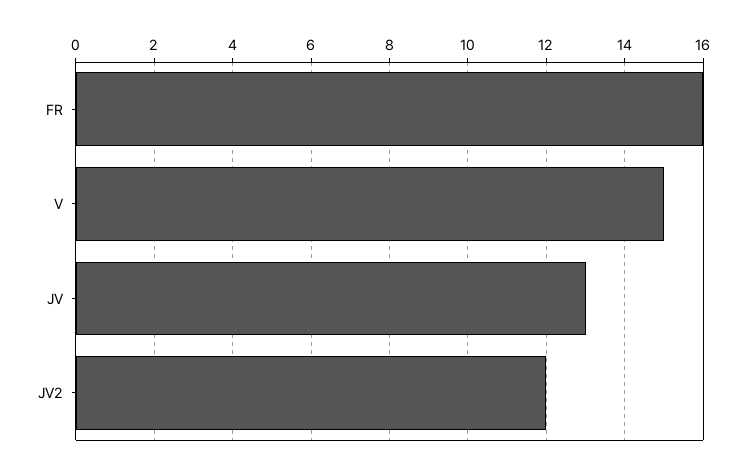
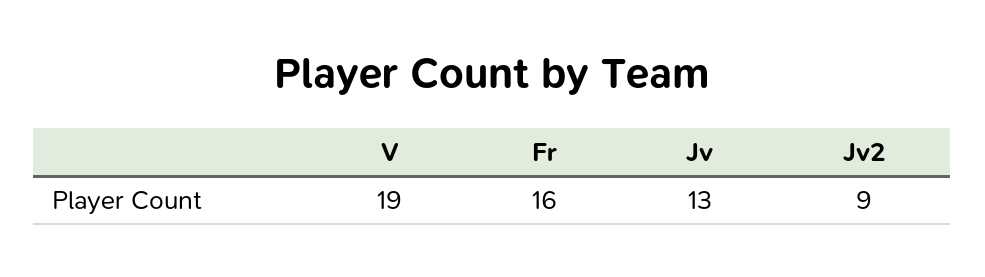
V: 15 -> 19
JV2: 12 -> 9

